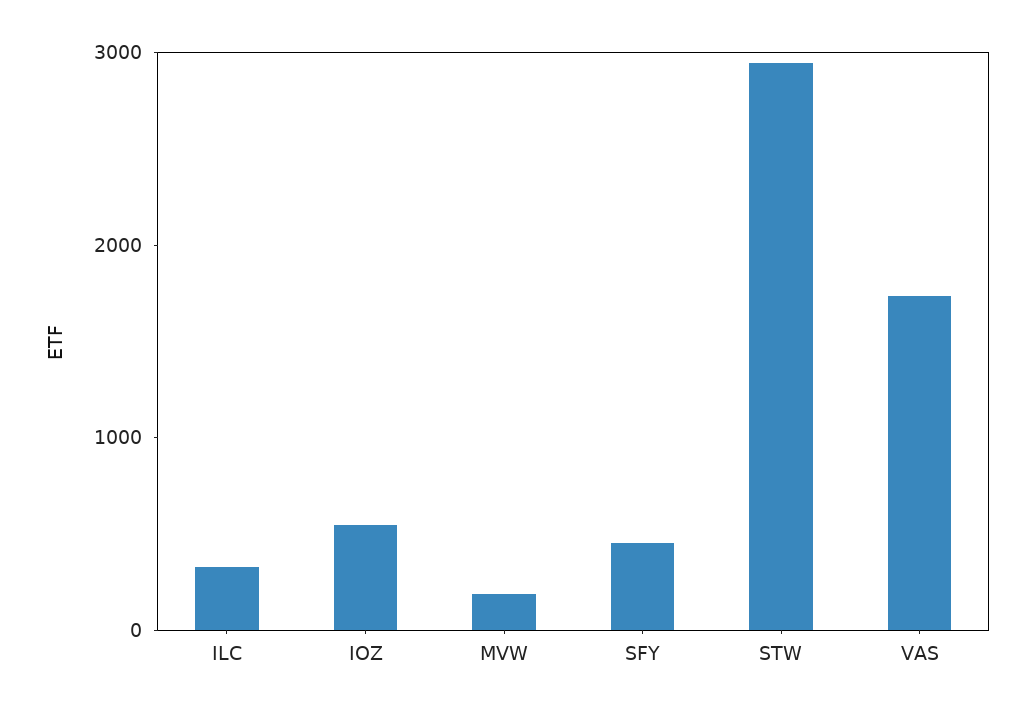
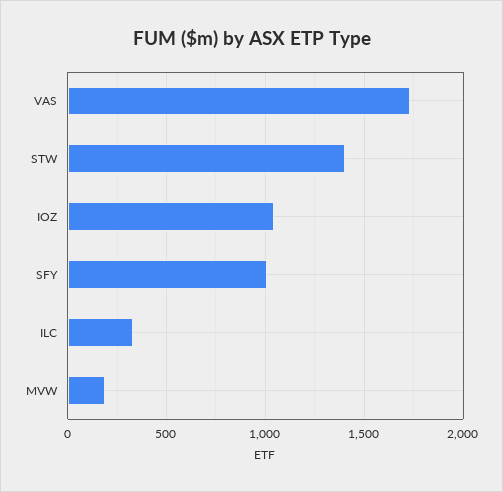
IOZ: 600 -> 1050
SFY: 400 -> 1000
STW: 3000 -> 1400

